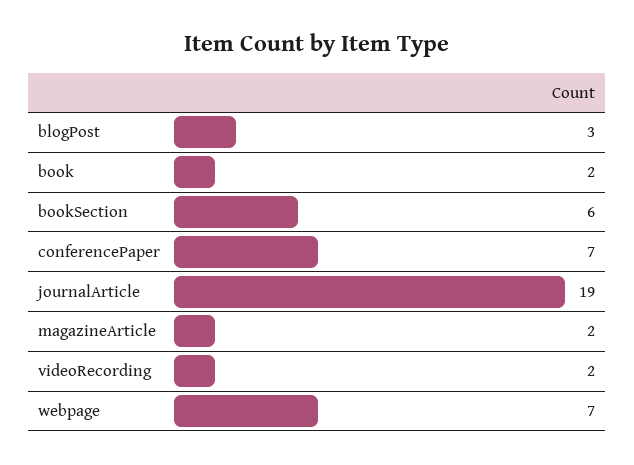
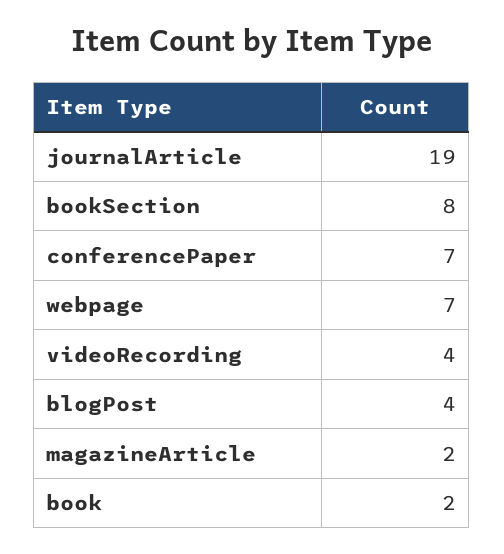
blogPost: 3 -> 4
bookSection: 6 -> 8
videoRecording: 2 -> 4

